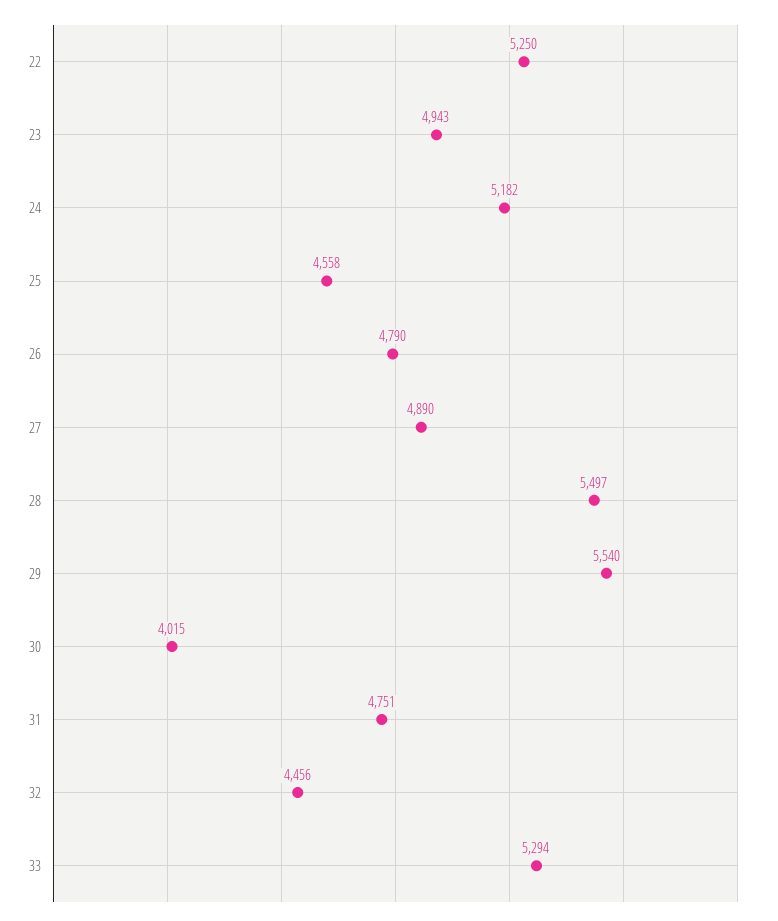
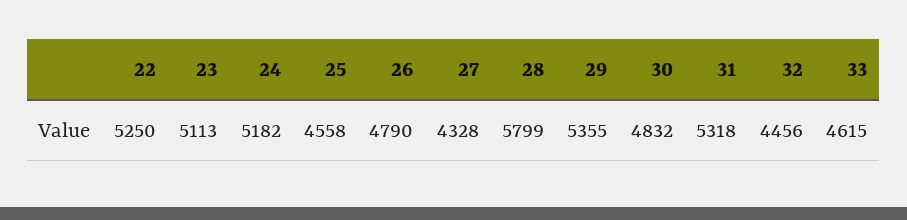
23: 4943 -> 5113
27: 4890 -> 4328
28: 5497 -> 5799
29: 5540 -> 5355
30: 4015 -> 4832
31: 4751 -> 5318
33: 5294 -> 4615

